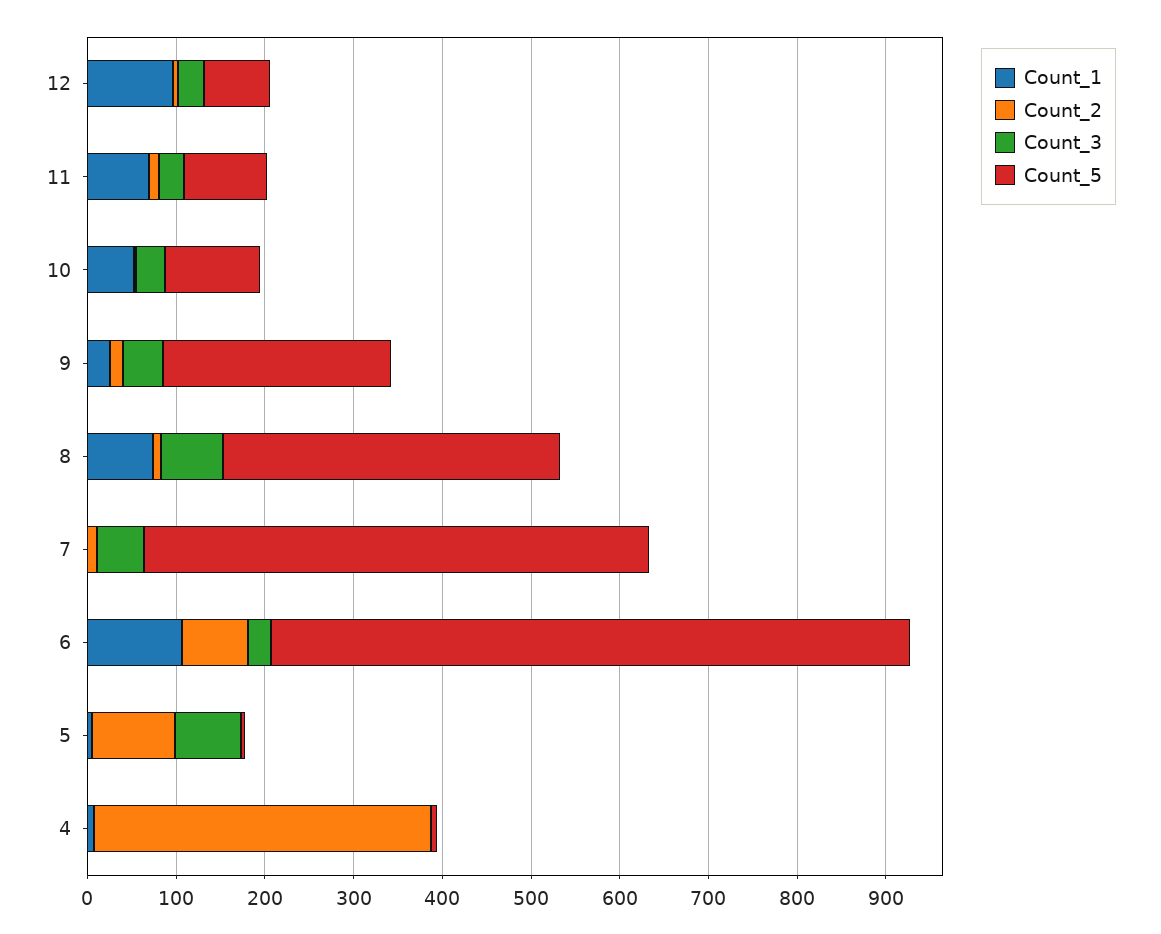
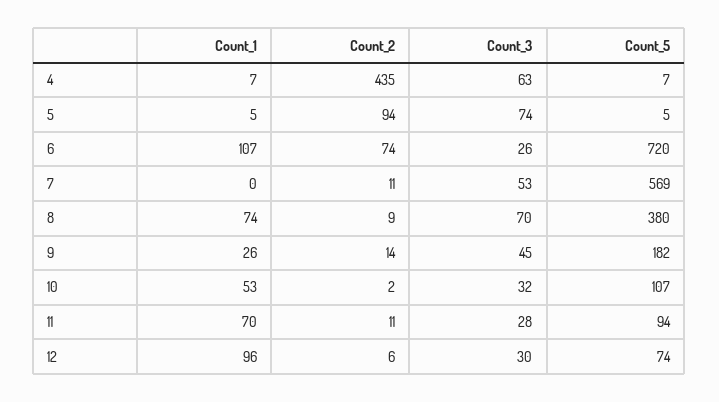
Count_5, 9: 260 -> 182
Count_2, 4: 380 -> 435
Count_3, 4: 0 -> 63

